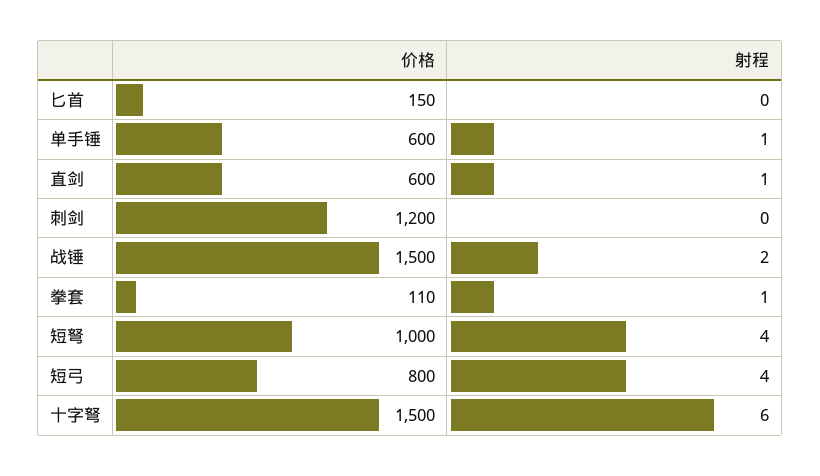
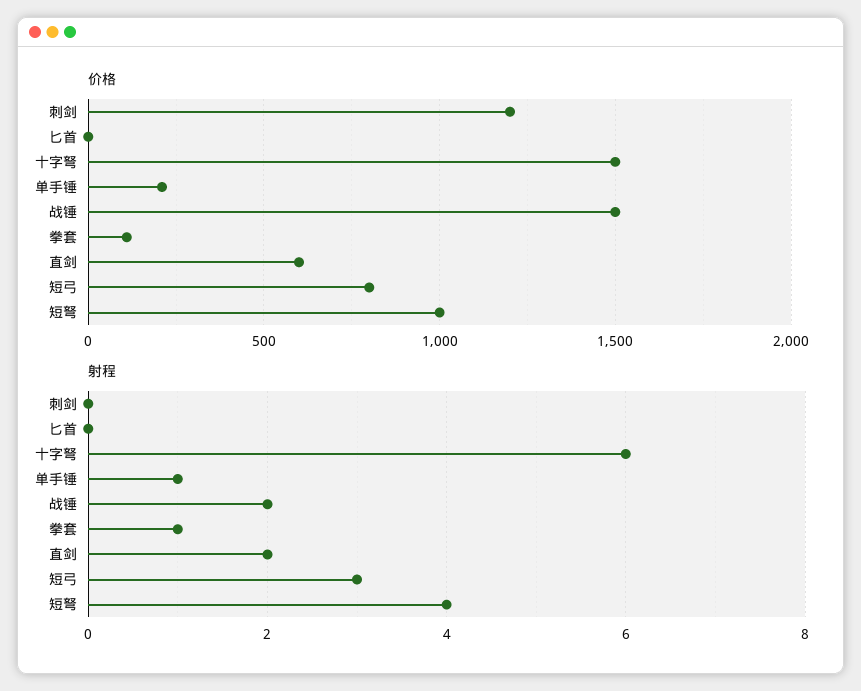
价格, 匕首: 150 -> 0
价格, 单手锤: 600 -> 200
射程, 直剑: 1 -> 2
射程, 短弓: 4 -> 3

